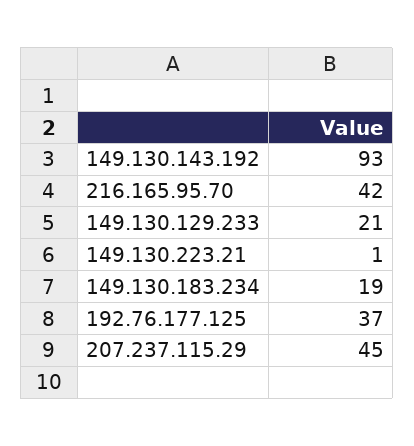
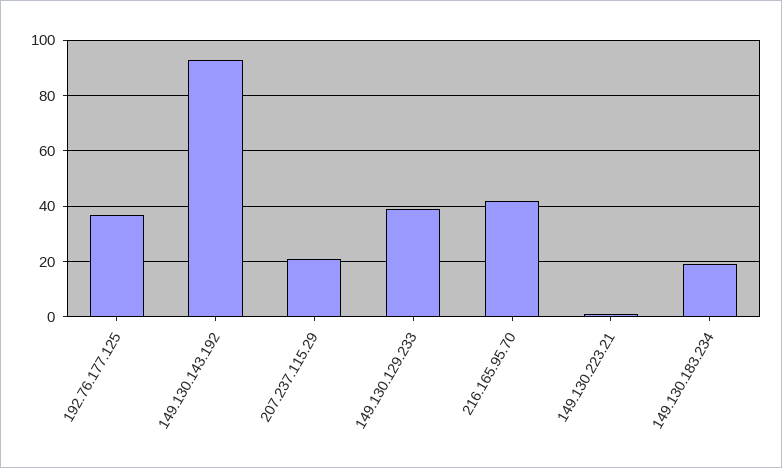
149.130.129.233: 21 -> 40
207.237.115.29: 45 -> 20

